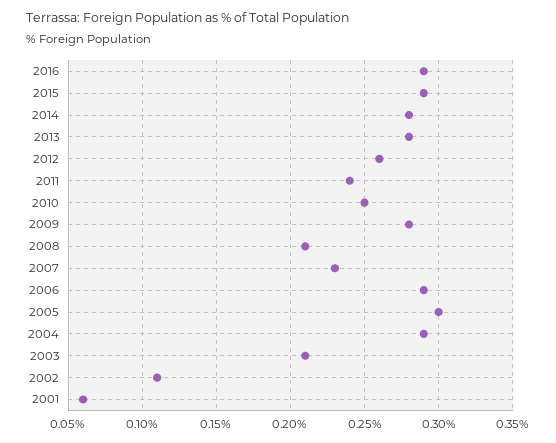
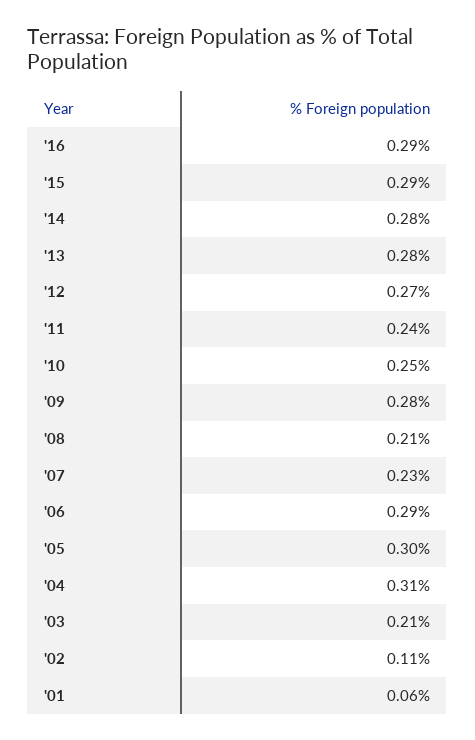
2012: 0.26 -> 0.27
2004: 0.29 -> 0.31

